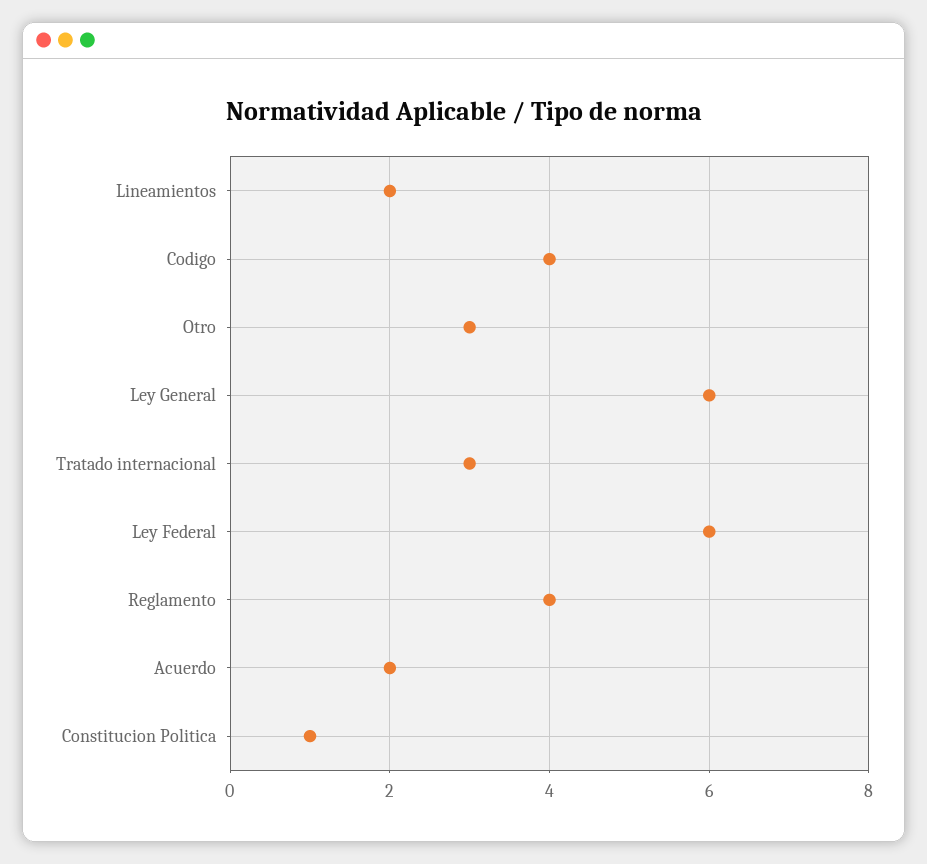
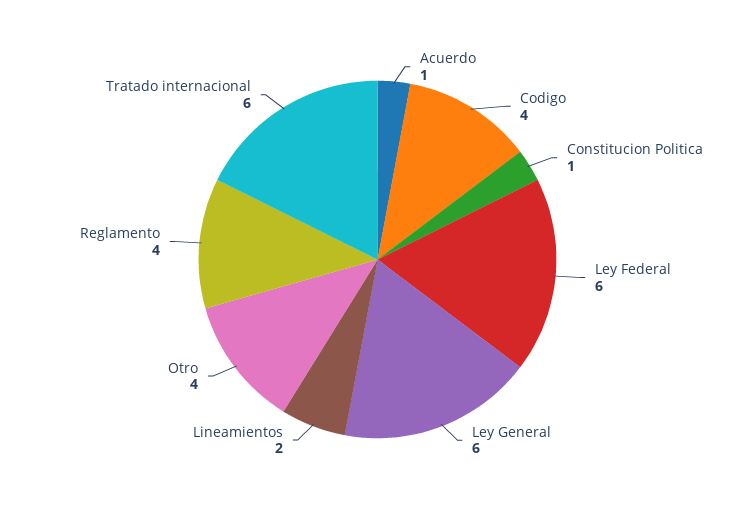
Otro: 3 -> 4
Tratado internacional: 3 -> 6
Acuerdo: 2 -> 1

